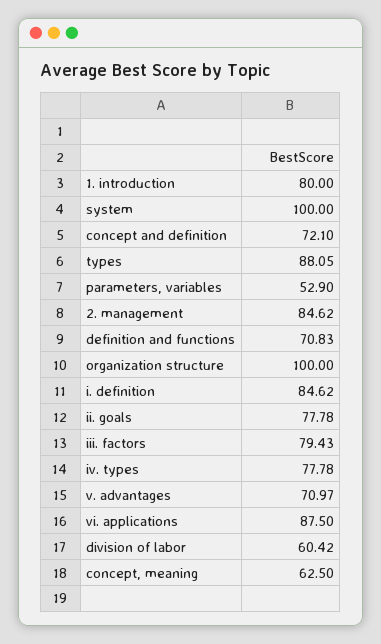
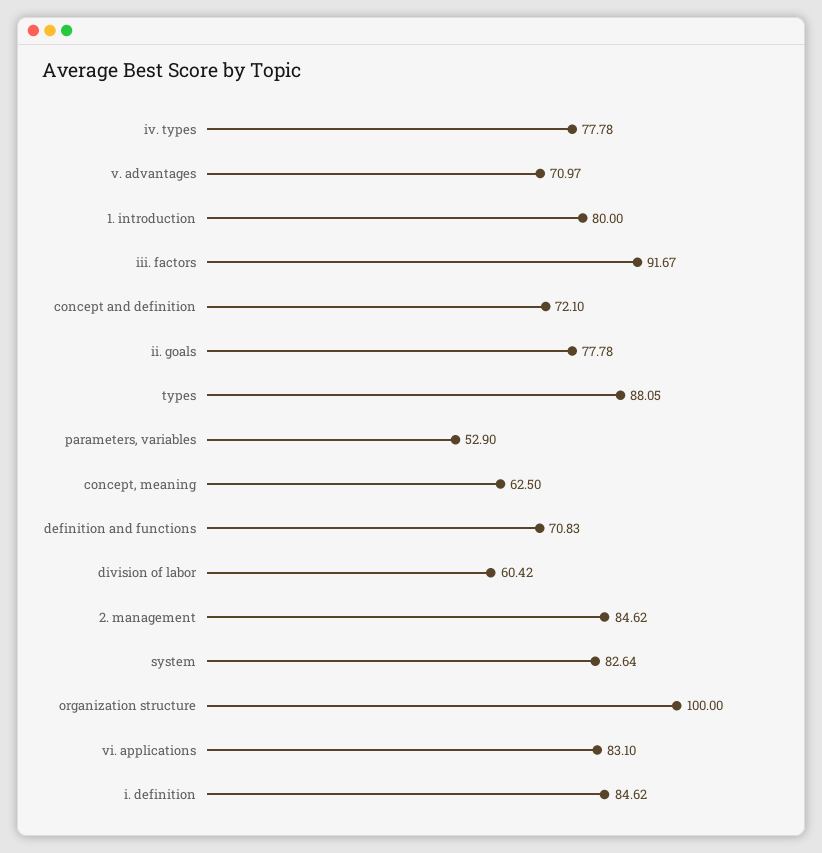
system: 100 -> 82.64
iii. factors: 79.43 -> 91.67
vi. applications: 87.5 -> 83.1

